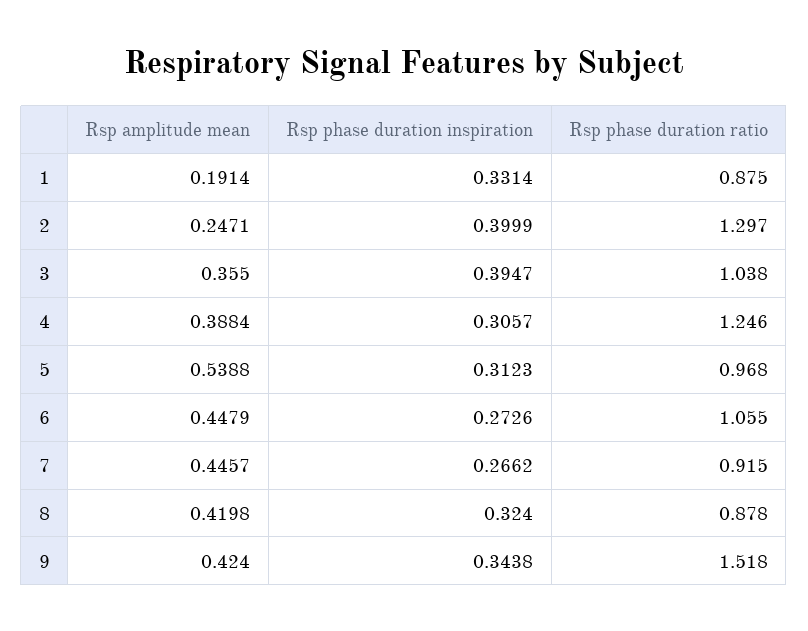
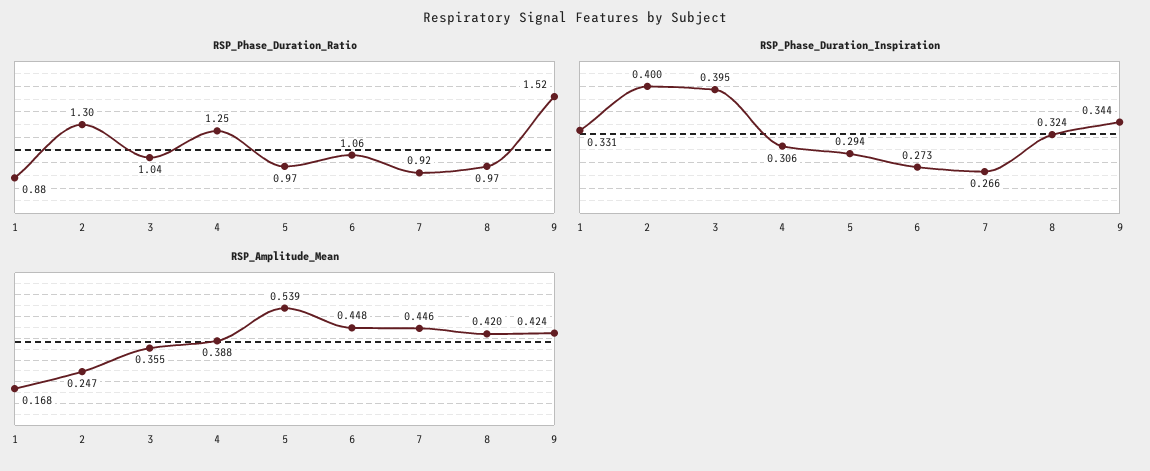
Rsp amplitude mean, 1: 0.1914 -> 0.168
Rsp phase duration inspiration, 5: 0.3123 -> 0.294
Rsp phase duration ratio, 8: 0.878 -> 0.97

